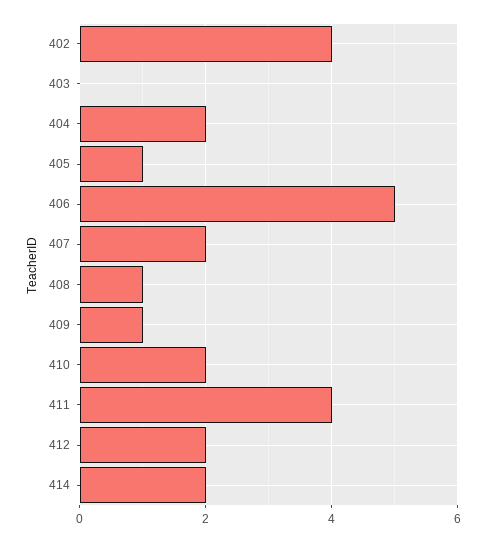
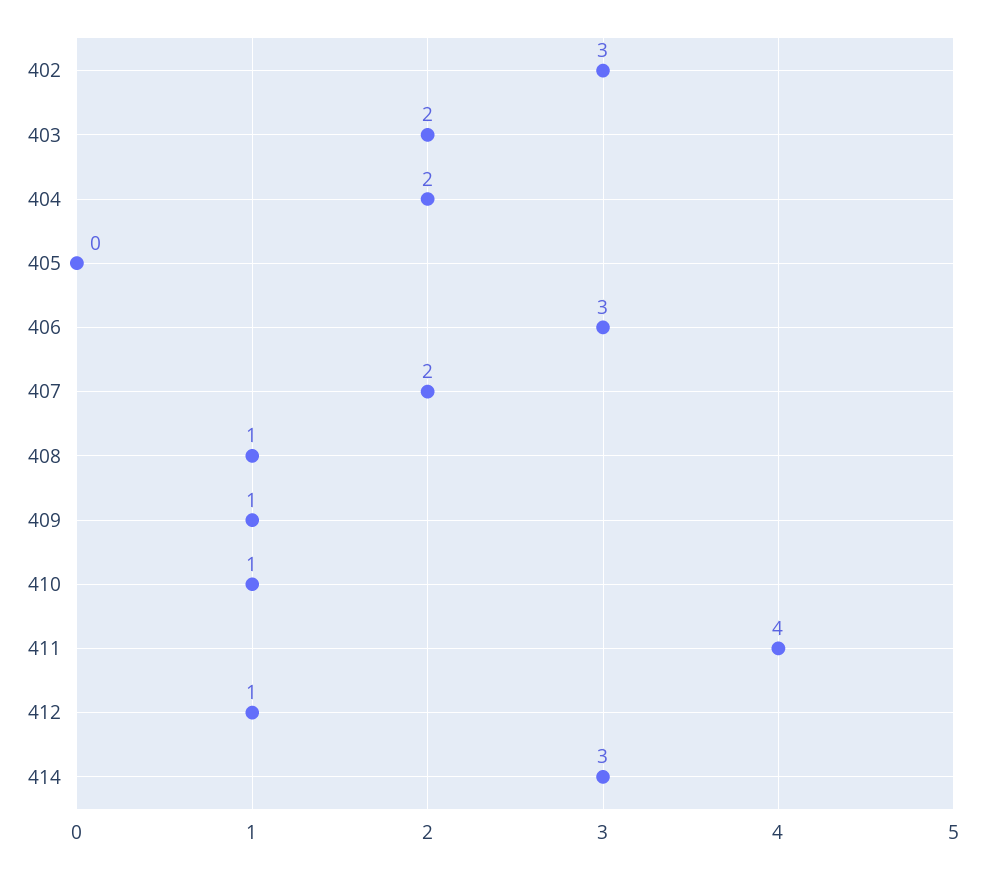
402: 4 -> 3
403: 0 -> 2
405: 1 -> 0
406: 5 -> 3
410: 2 -> 1
412: 2 -> 1
414: 2 -> 3

